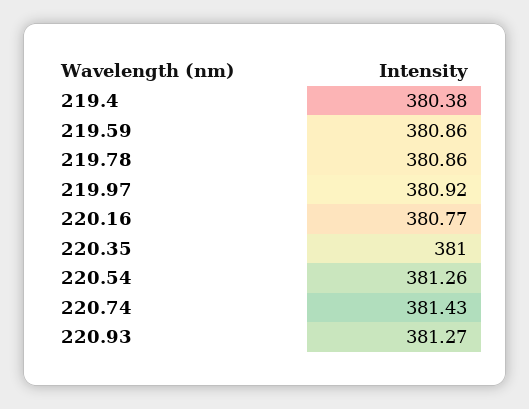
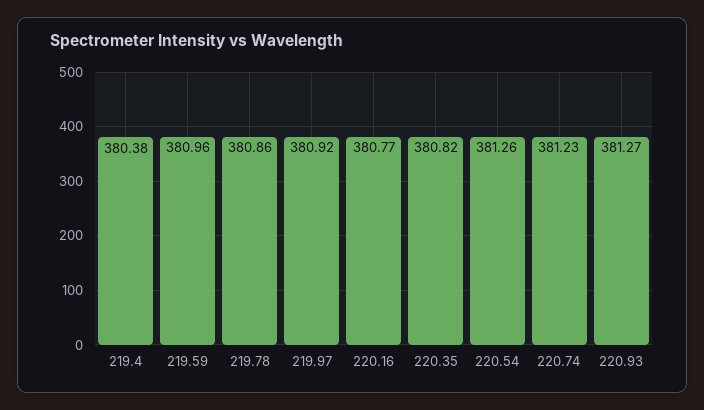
219.59: 380.86 -> 380.96
220.35: 381 -> 380.82
220.74: 381.43 -> 381.23

